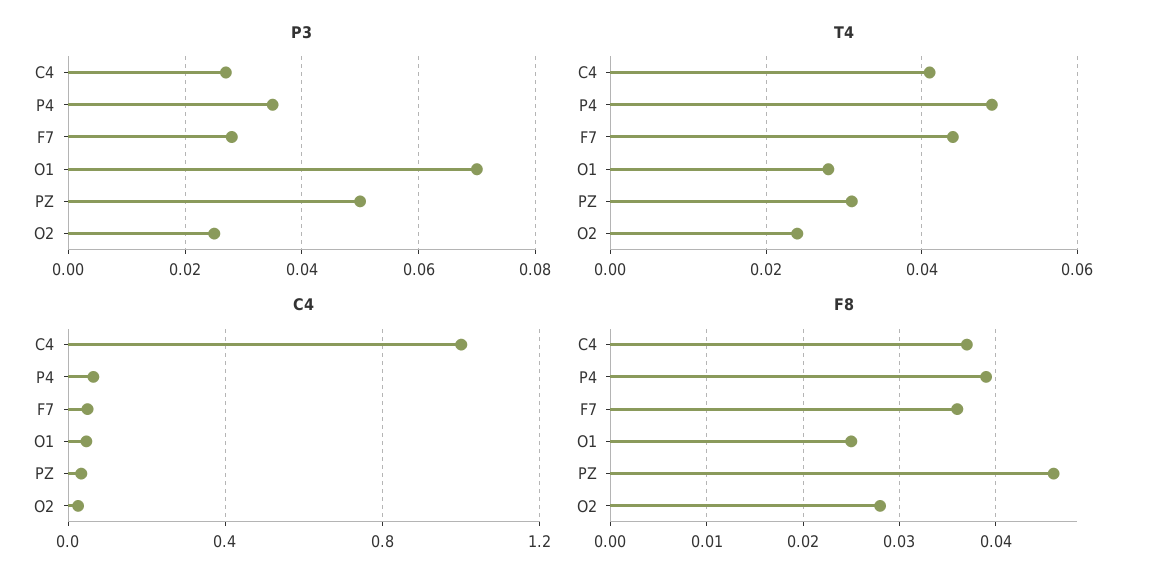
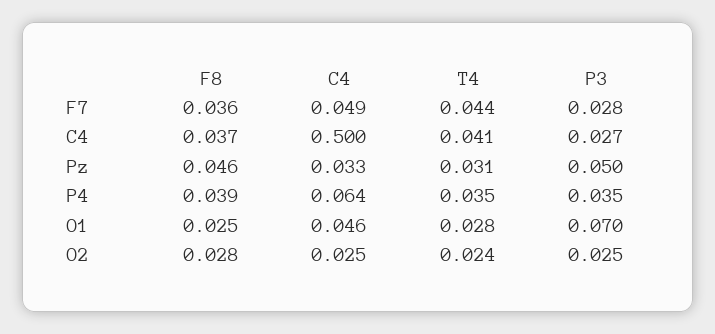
T4, P4: 0.05 -> 0.035
C4, C4: 1 -> 0.5

